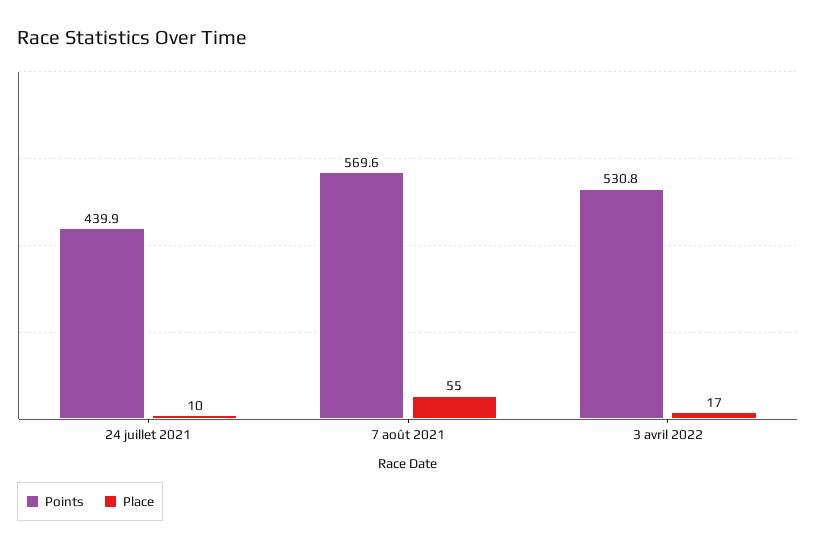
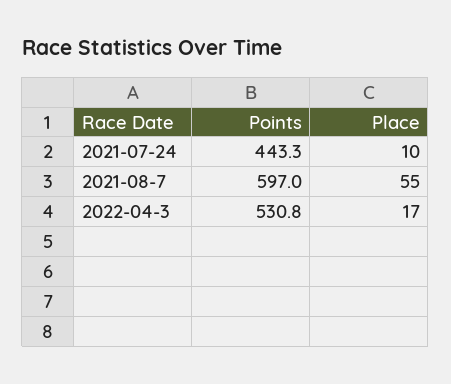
Points, 24 juillet 2021: 439.9 -> 443.3
Points, 7 août 2021: 569.6 -> 597

